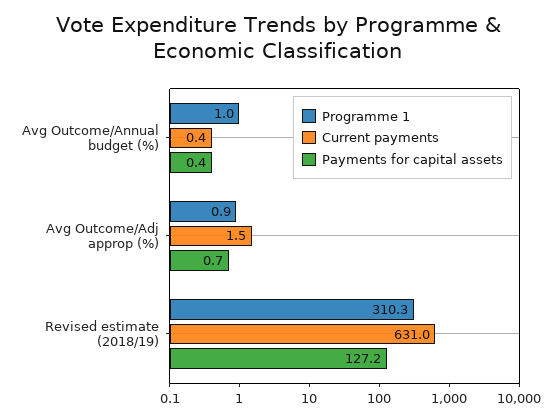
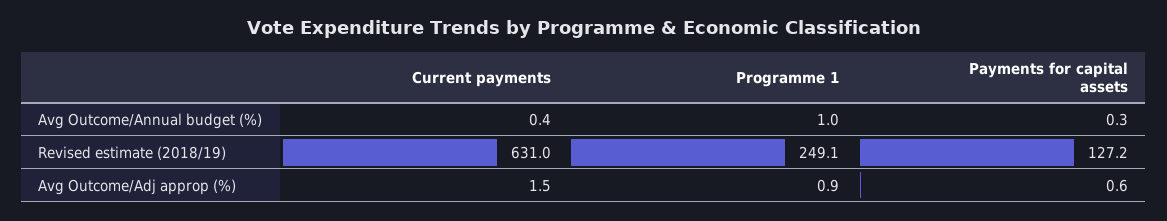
Payments for capital assets, Avg Outcome/Annual budget (%): 0.4 -> 0.3
Payments for capital assets, Avg Outcome/Adj approp (%): 0.7 -> 0.6
Programme 1, Revised estimate (2018/19): 310.3 -> 249.1

